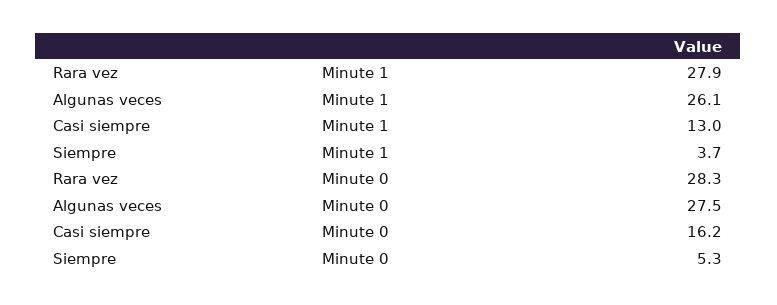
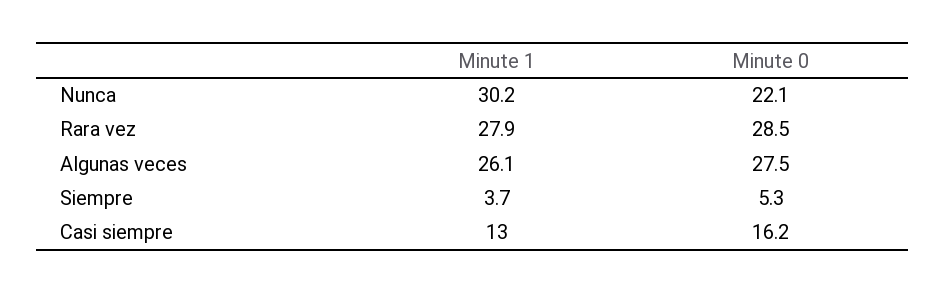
Rara vez, Minute 0: 28.3 -> 28.5
Nunca, Minute 1: none -> 30.2
Nunca, Minute 0: none -> 22.1

